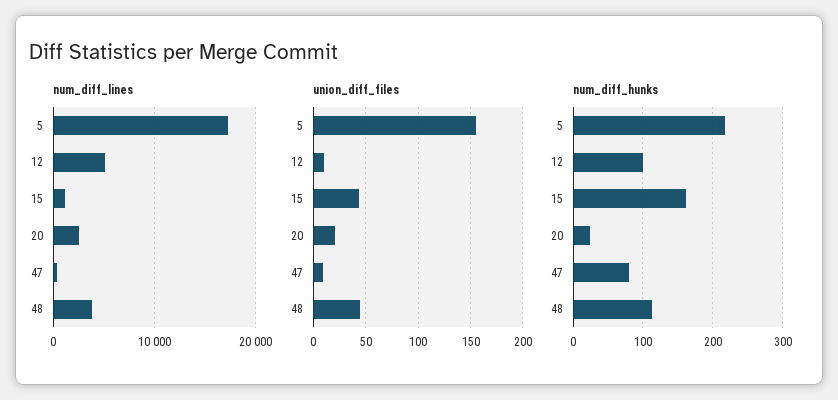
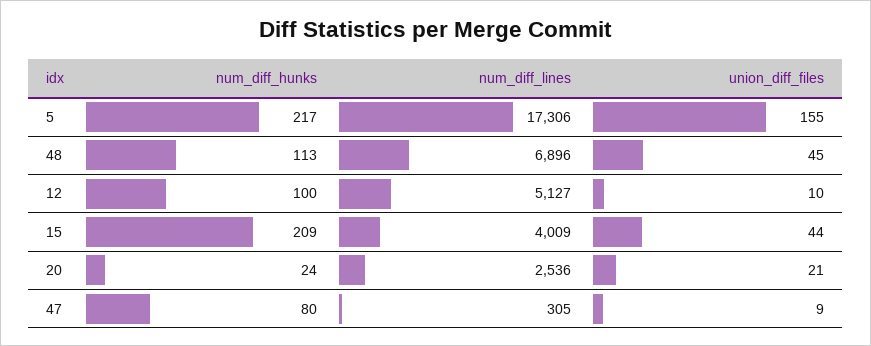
num_diff_lines, 15: 1000 -> 4009
num_diff_lines, 48: 4000 -> 6896
num_diff_hunks, 15: 160 -> 209

